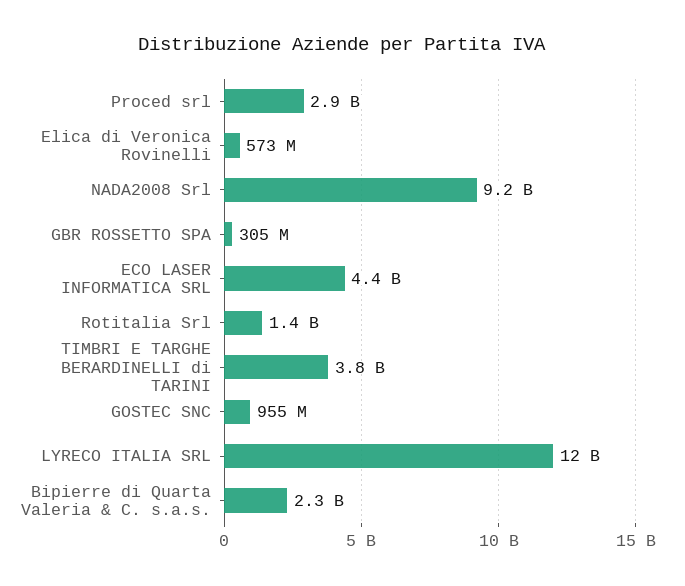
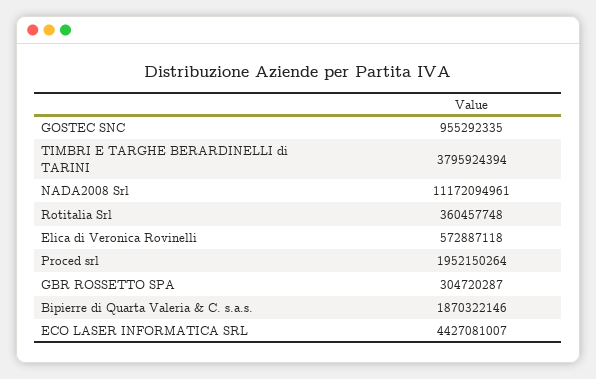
Proced srl: 2900000000 -> 1952150264
NADA2008 Srl: 9200000000 -> 11172094961
Rotitalia Srl: 1400000000 -> 360457748
LYRECO ITALIA SRL: 12000000000 -> none
Bipierre di Quarta Valeria & C. s.a.s.: 2300000000 -> 1870322146

